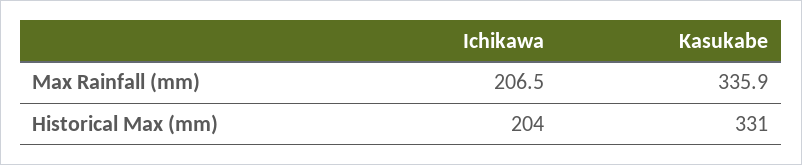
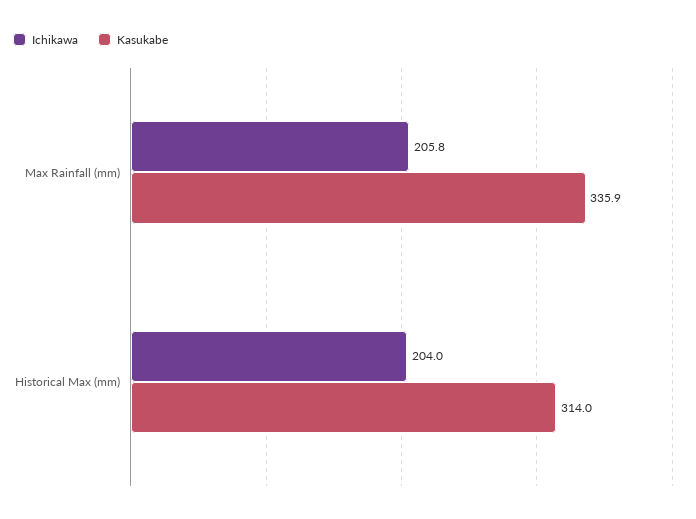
Ichikawa, Max Rainfall (mm): 206.5 -> 205.8
Kasukabe, Historical Max (mm): 331 -> 314

